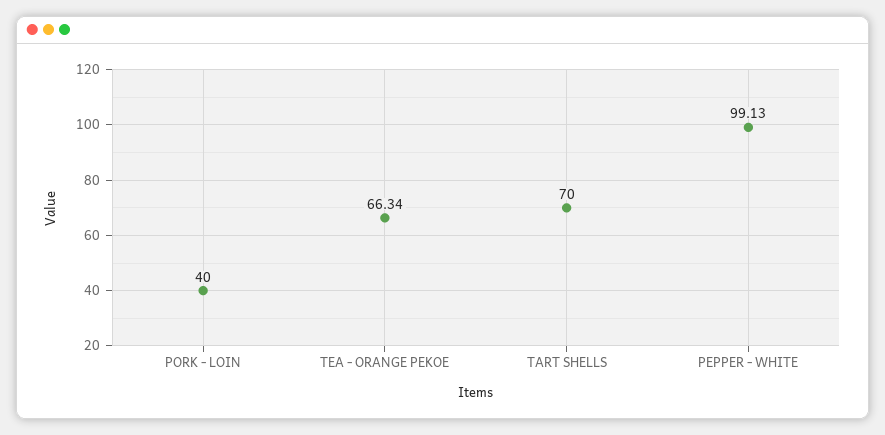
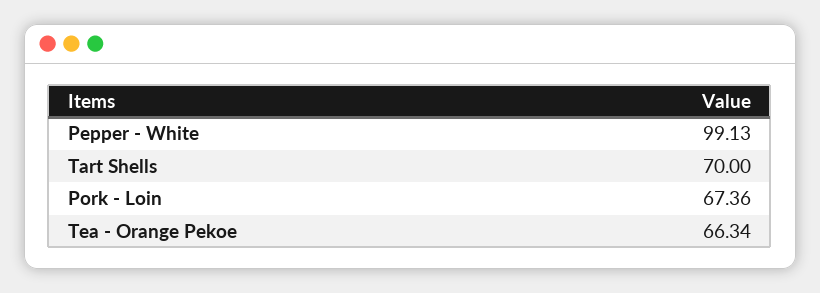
PORK - LOIN: 40 -> 67.36

